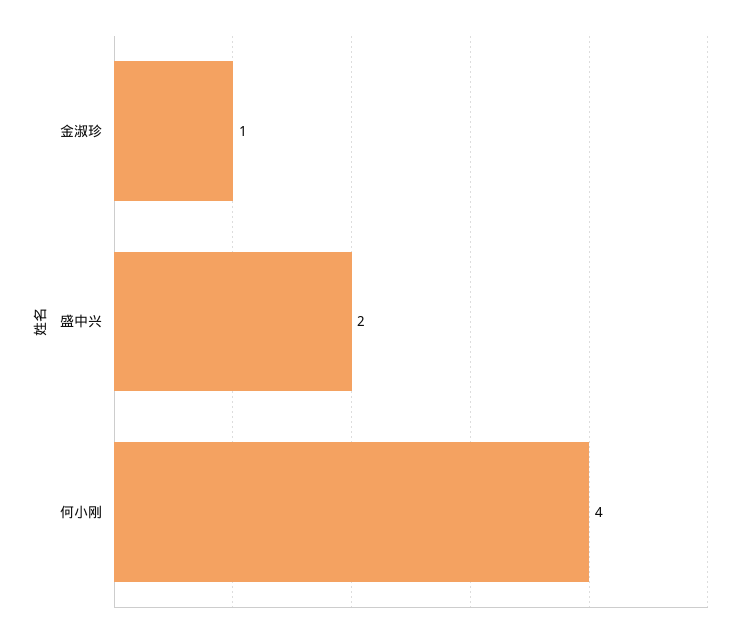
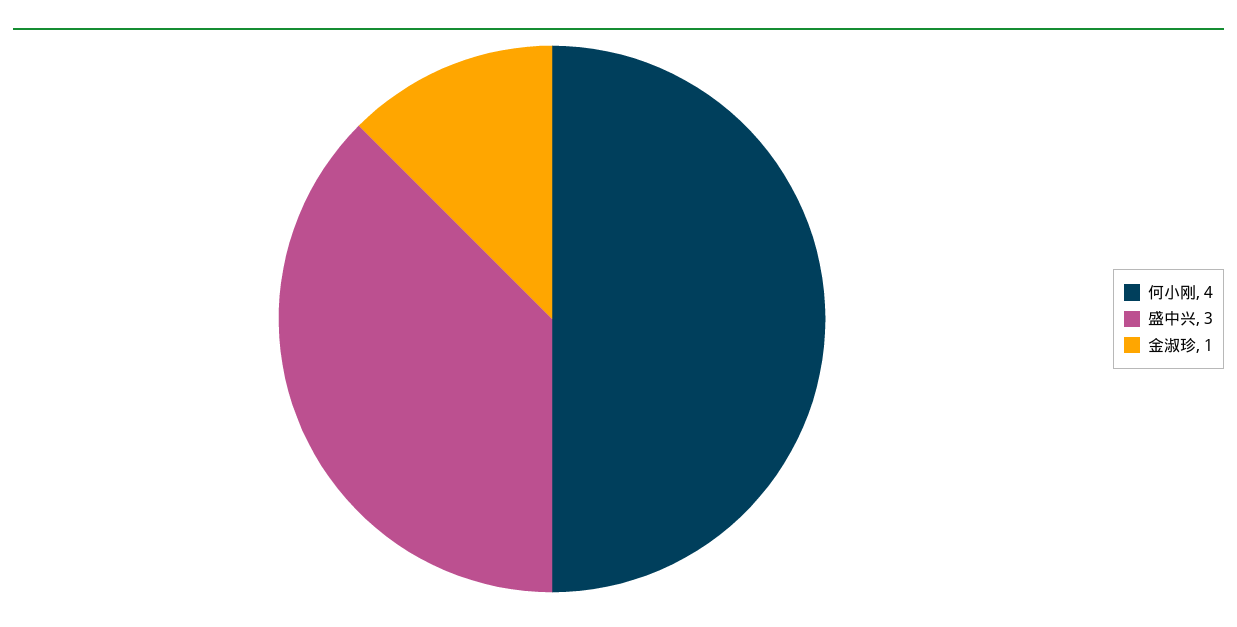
盛中兴: 2 -> 3

